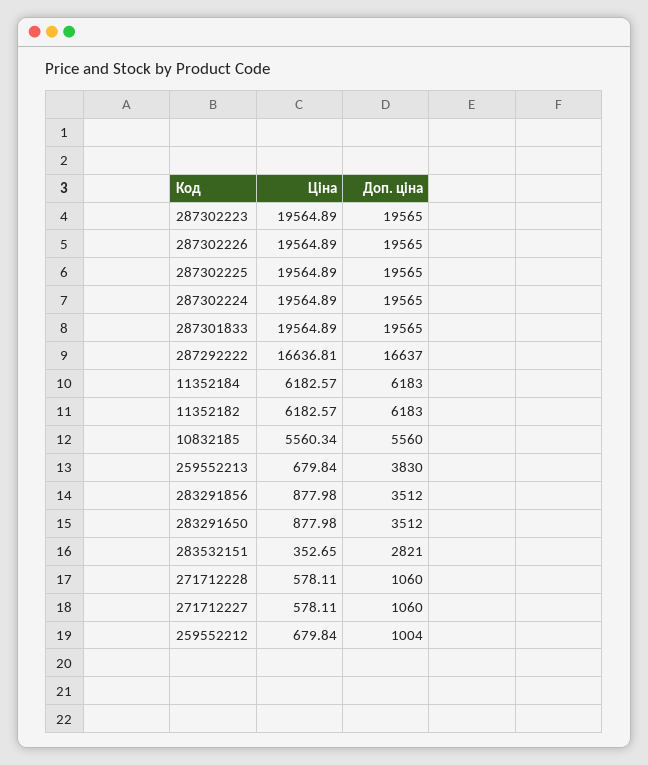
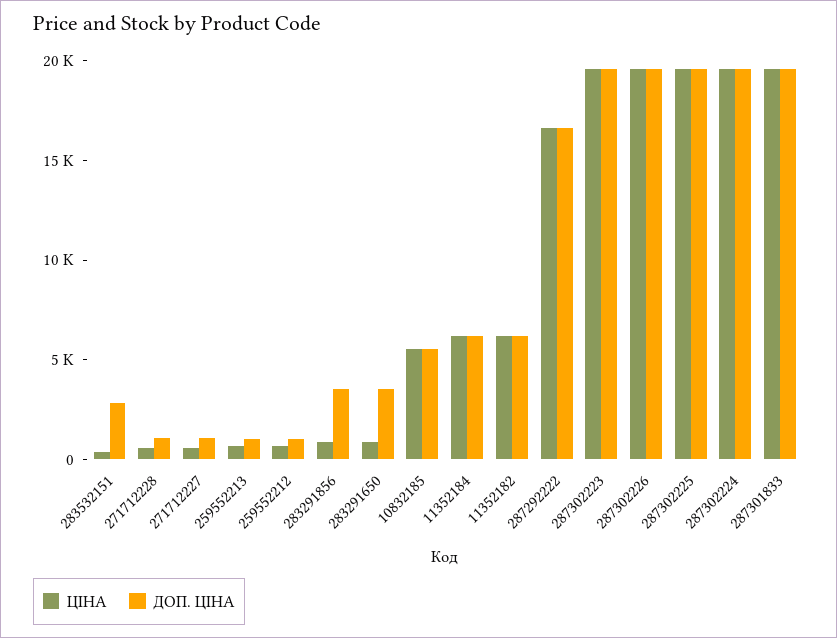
Доп. ціна, 259552213: 3830 -> 1000

